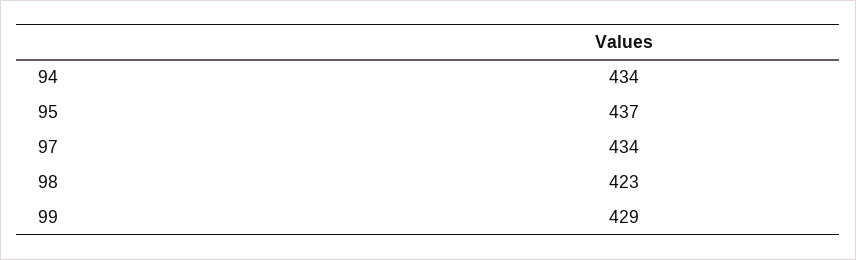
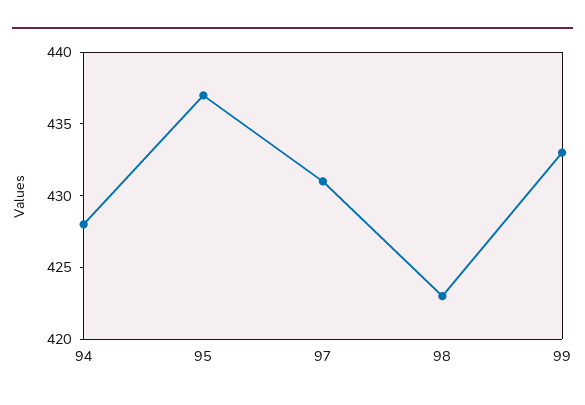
94: 434 -> 428
97: 434 -> 431
99: 429 -> 433

